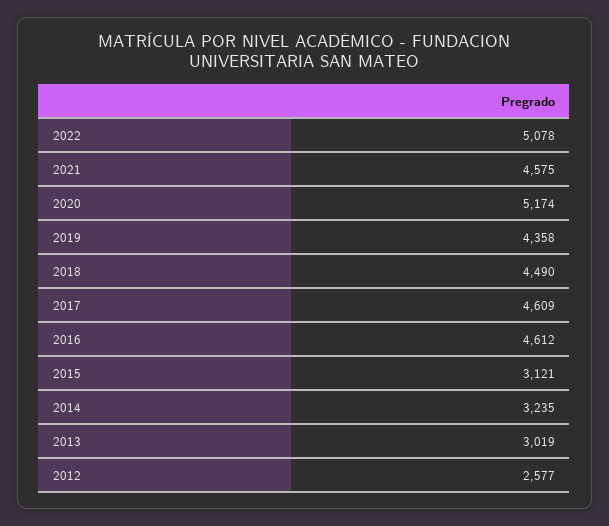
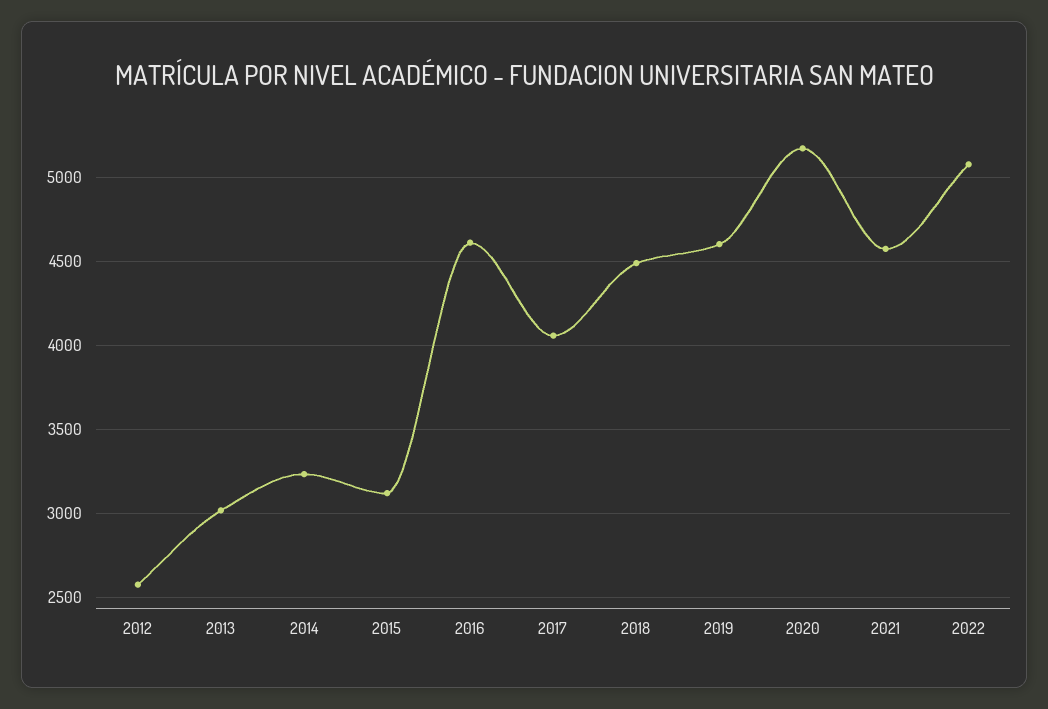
2019: 4358 -> 4600
2017: 4609 -> 4050

